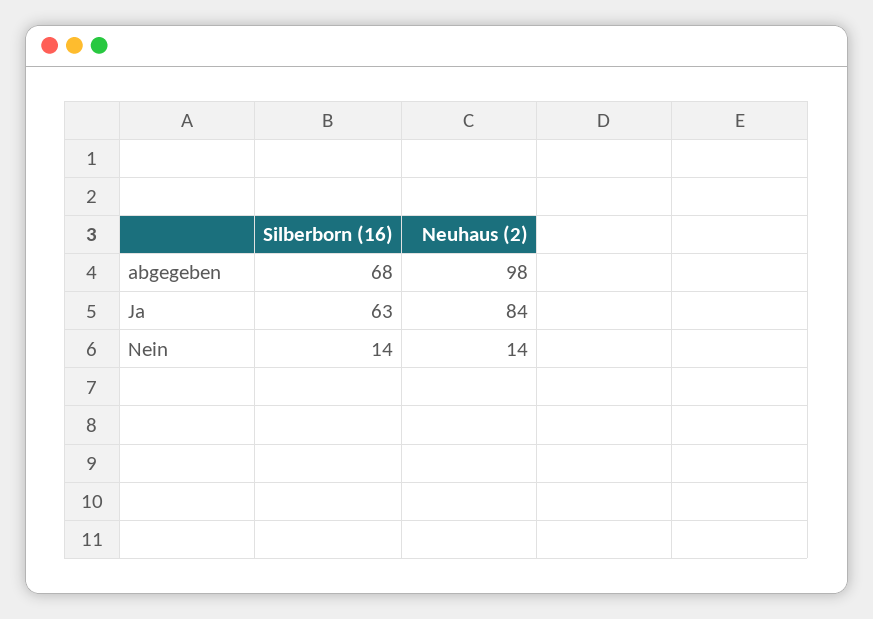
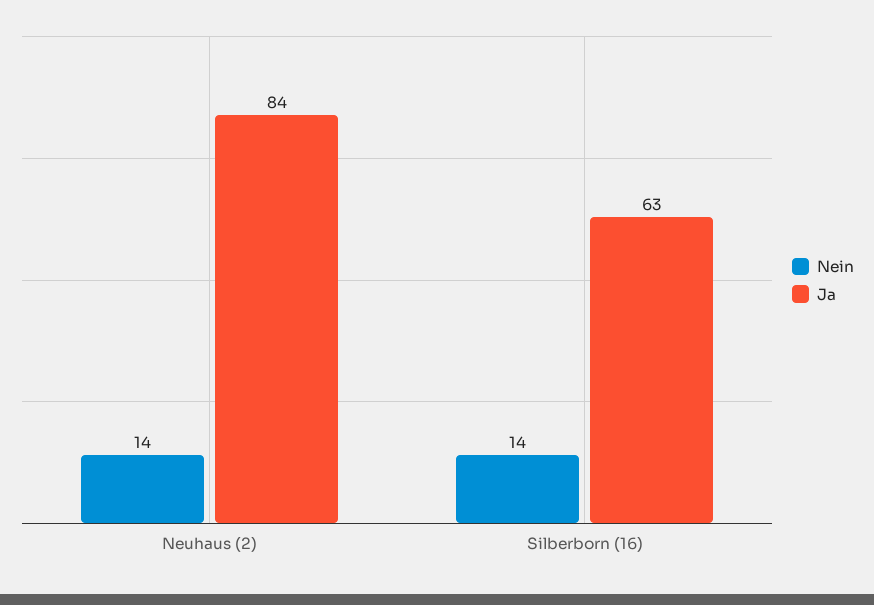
abgegeben, Silberborn (16): 68 -> none
abgegeben, Neuhaus (2): 98 -> none

